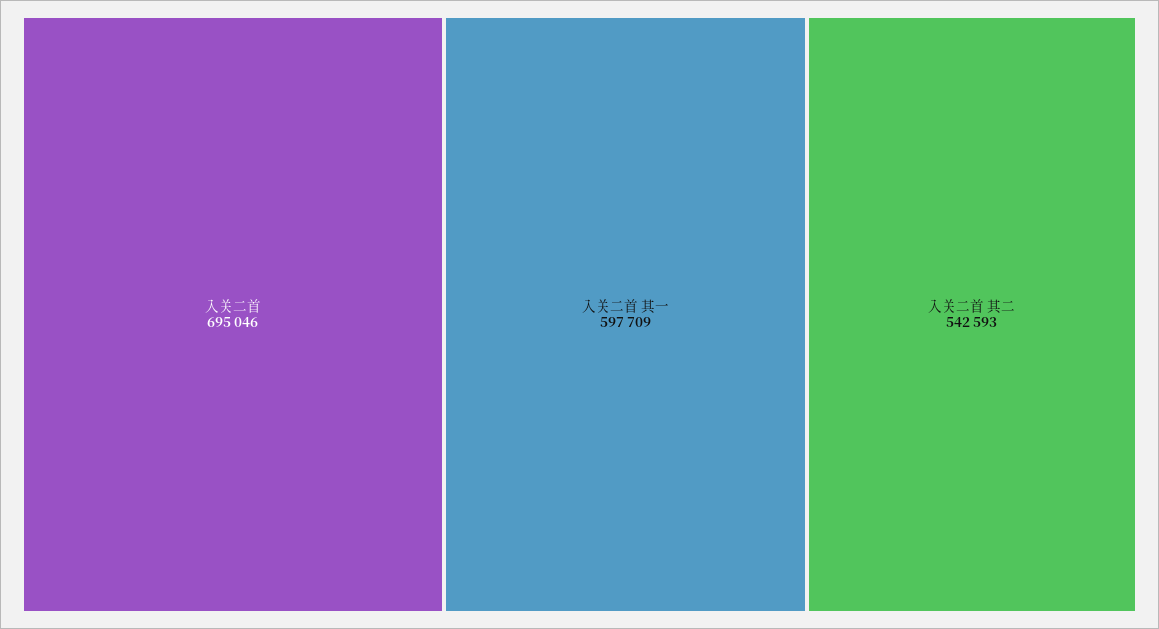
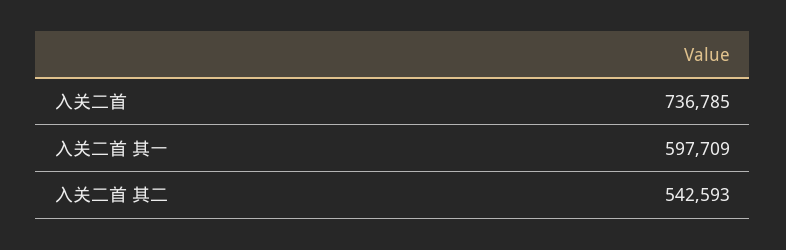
入关二首: 695046 -> 736785

